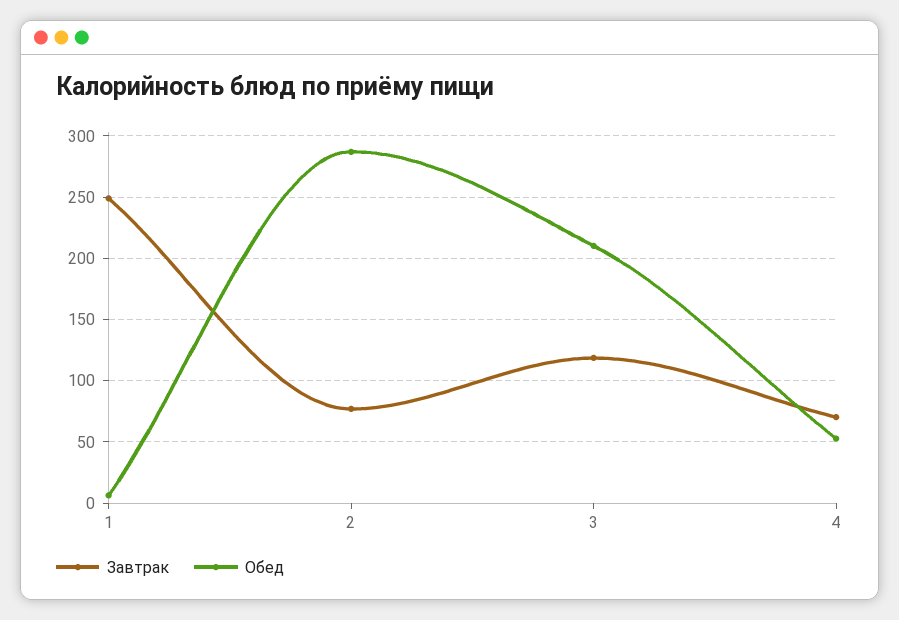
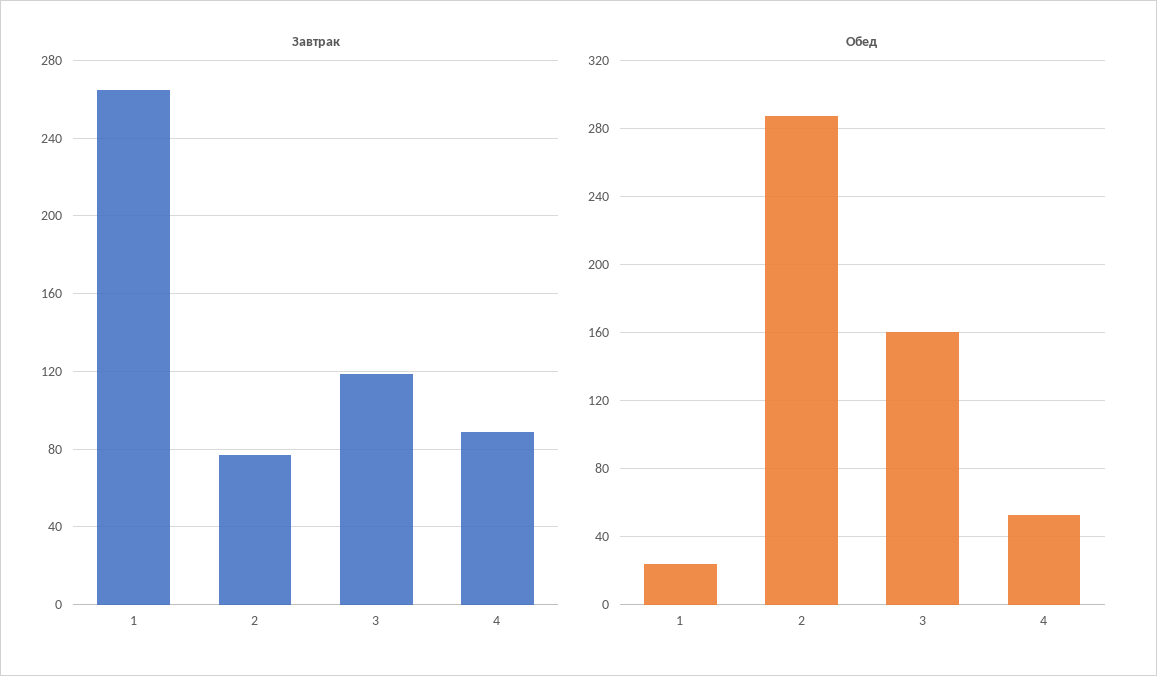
Завтрак, 1: 250 -> 265
Обед, 1: 5 -> 25
Обед, 3: 210 -> 160
Завтрак, 4: 70 -> 90

